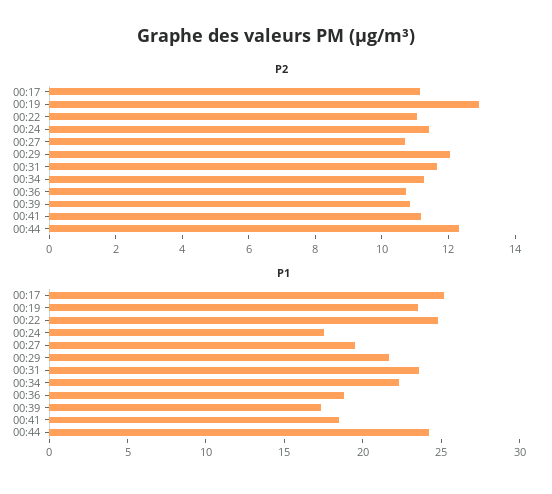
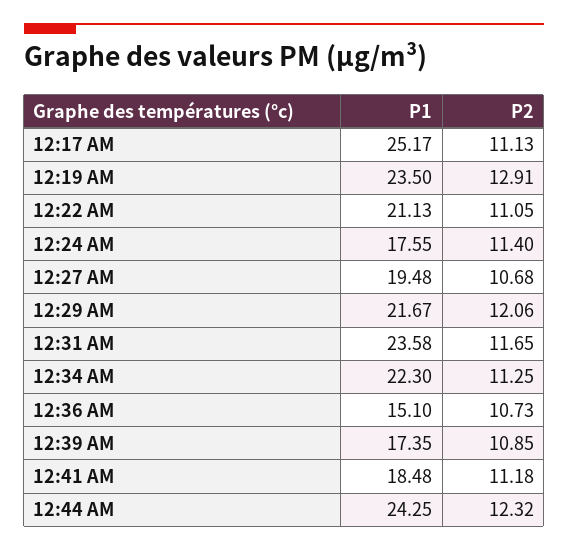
P1, 00:22: 25 -> 21.13
P1, 00:36: 19 -> 15.1

